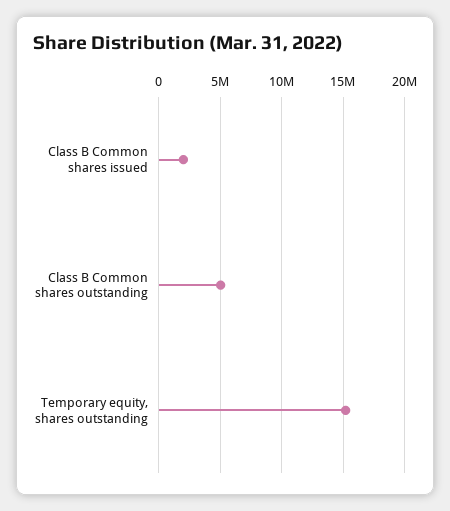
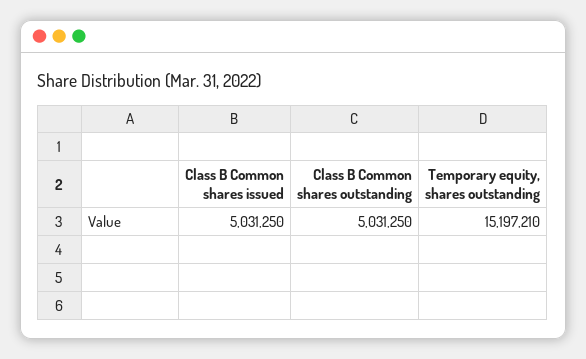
Class B Common shares issued: 2000000 -> 5031250

